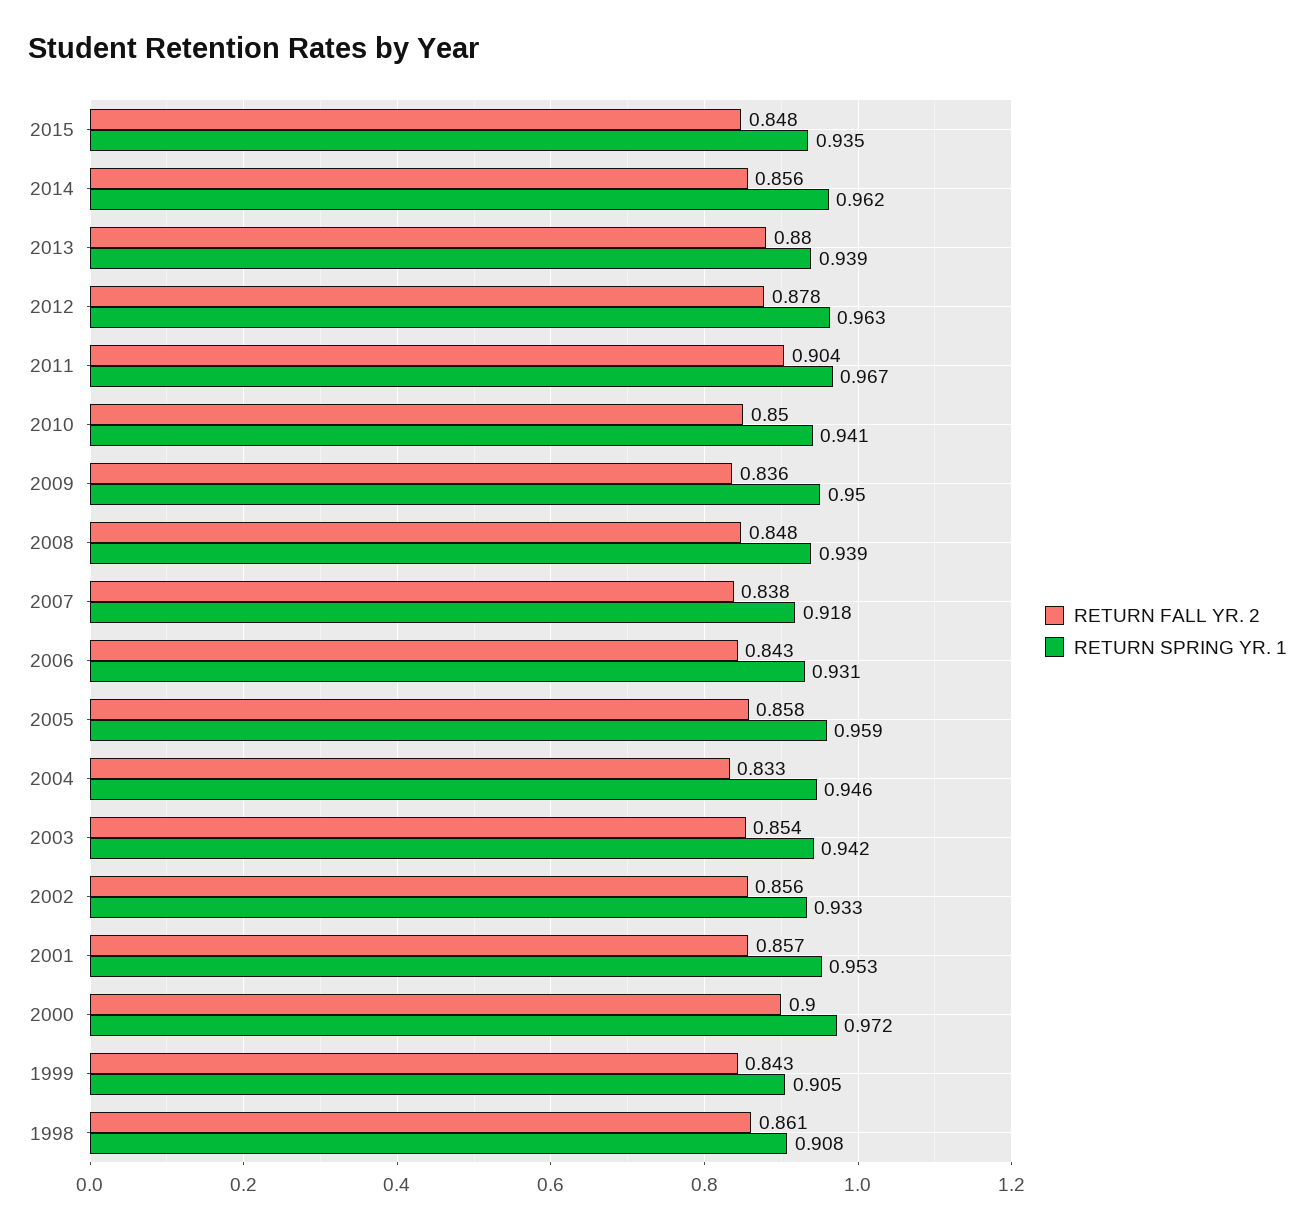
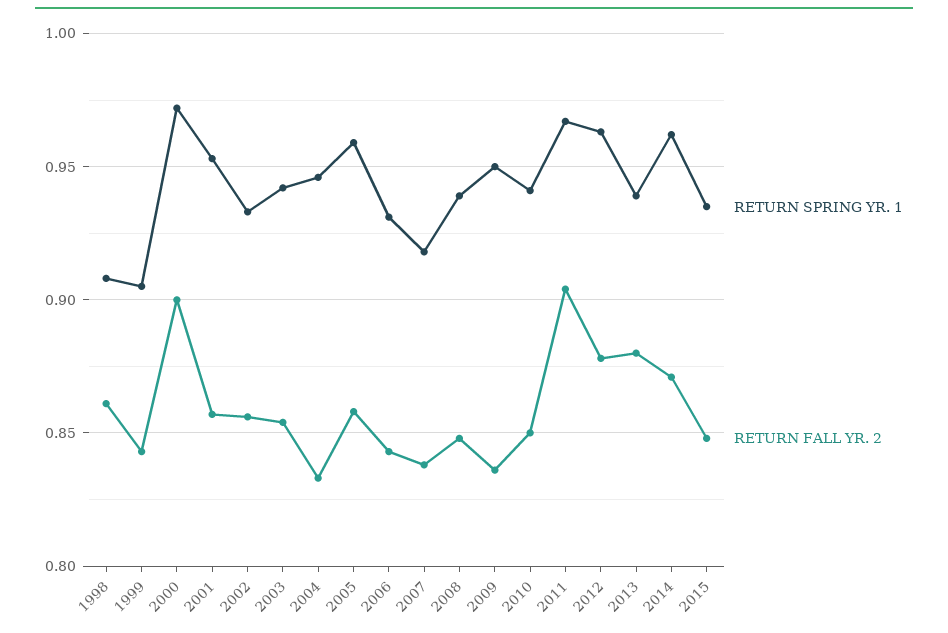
RETURN FALL YR. 2, 2014: 0.856 -> 0.87

